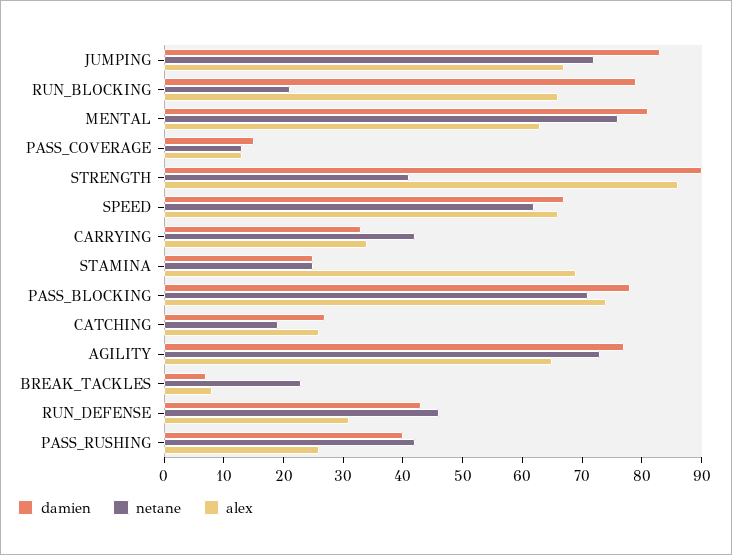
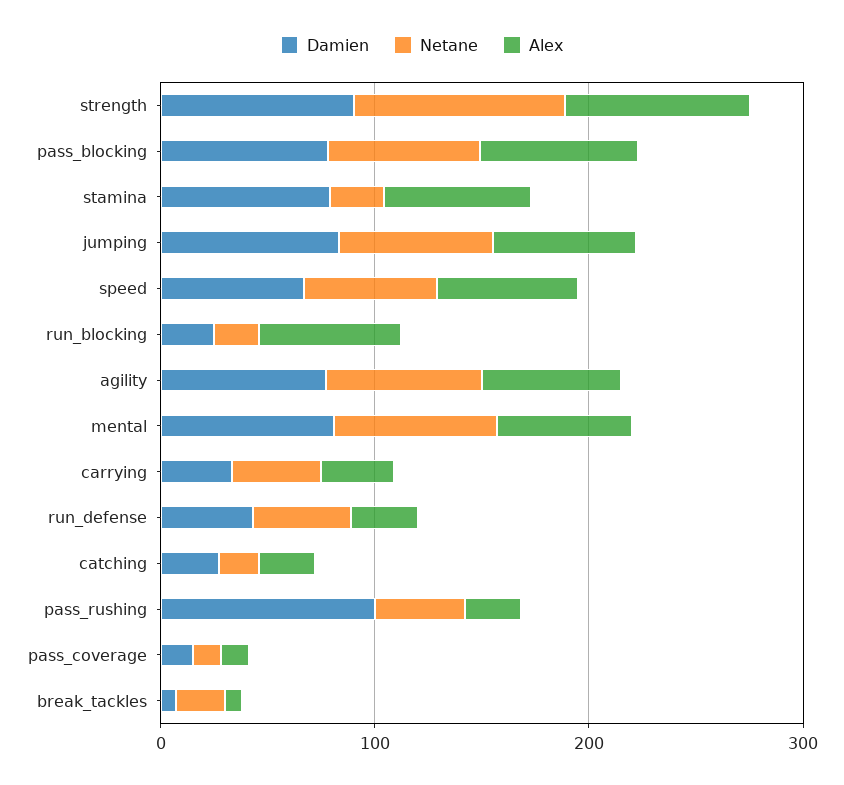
damien, RUN_BLOCKING: 80 -> 20
netane, STRENGTH: 40 -> 100
damien, STAMINA: 25 -> 80
damien, PASS_RUSHING: 40 -> 100

